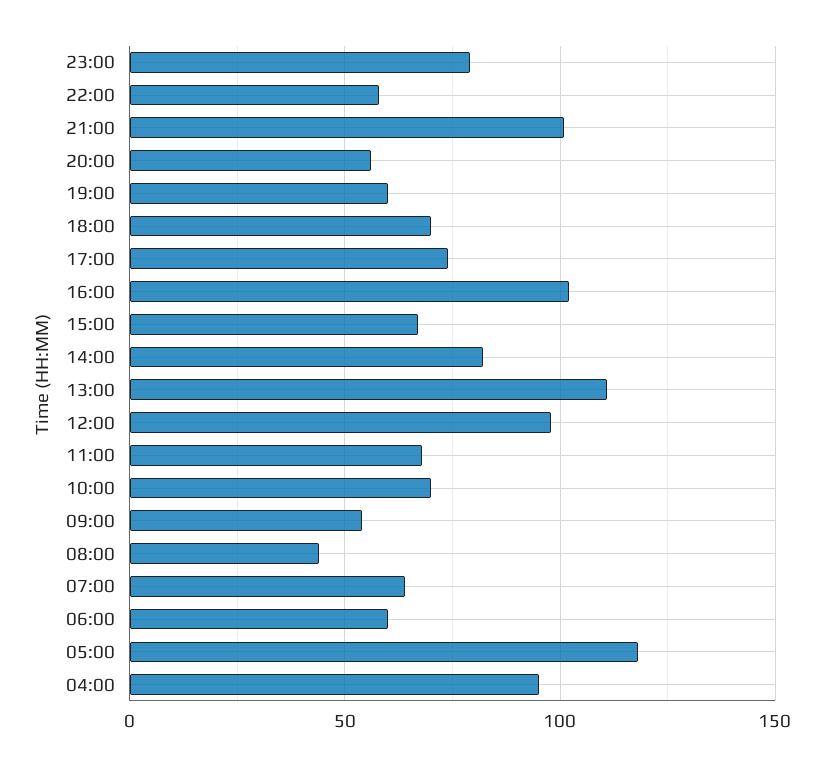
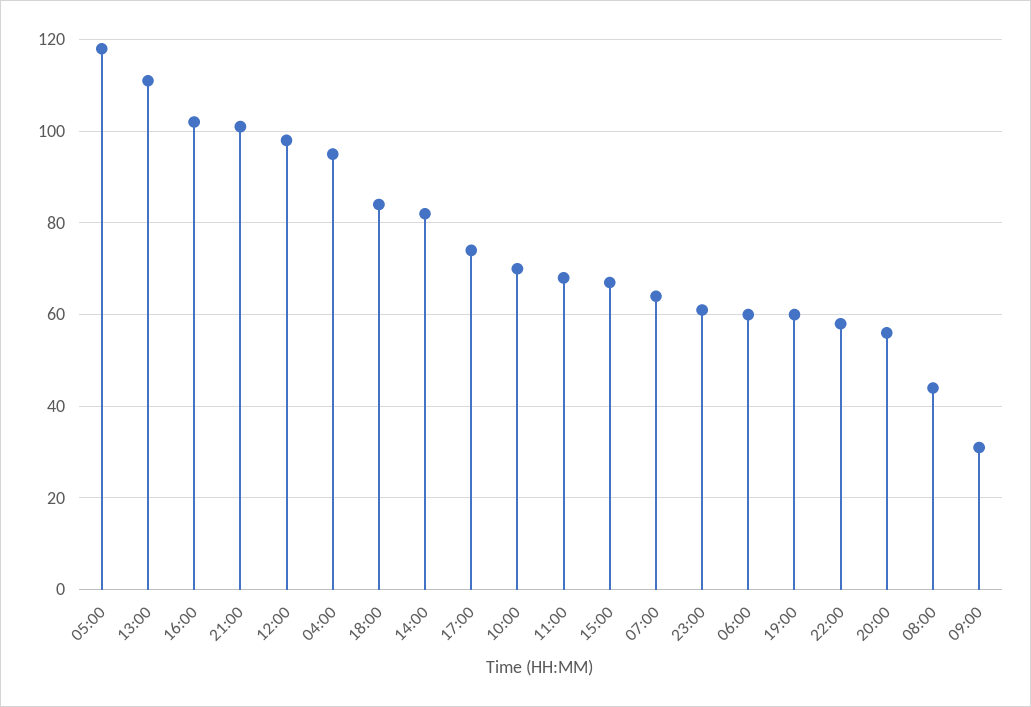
23:00: 80 -> 60
18:00: 70 -> 85
09:00: 55 -> 30

